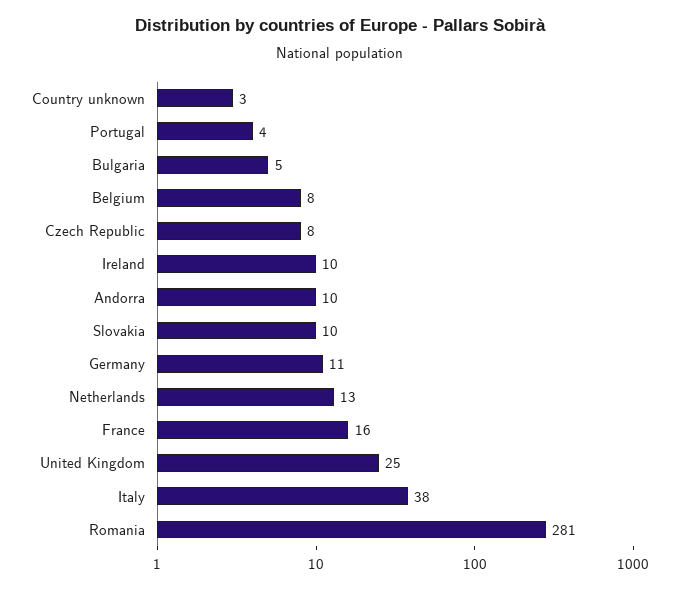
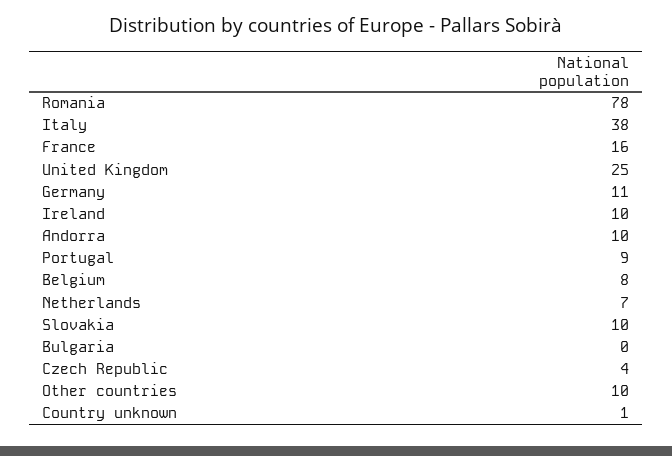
Country unknown: 3 -> 1
Portugal: 4 -> 9
Bulgaria: 5 -> 0
Czech Republic: 8 -> 4
Netherlands: 13 -> 7
Romania: 281 -> 78
Other countries: none -> 10

